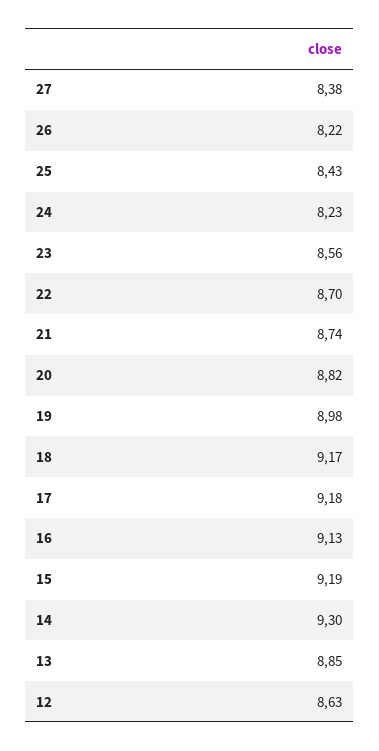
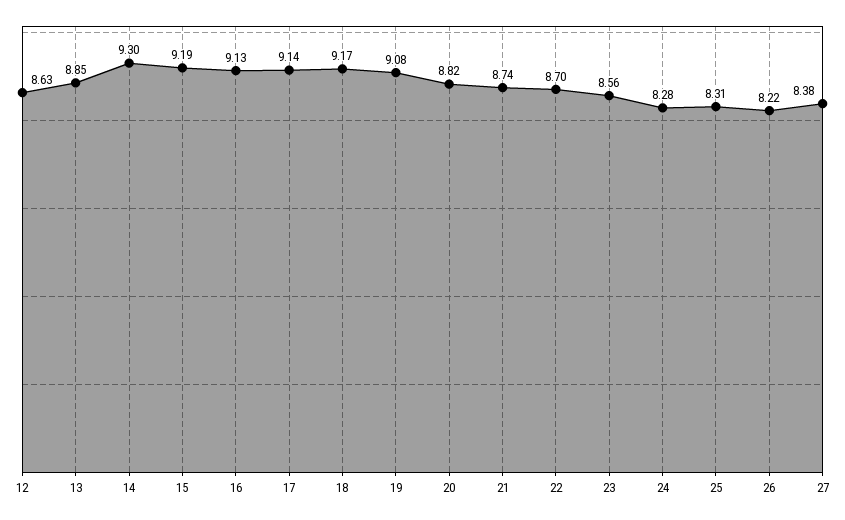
25: 8.43 -> 8.31
24: 8.23 -> 8.28
19: 8.98 -> 9.08
17: 9.18 -> 9.14

